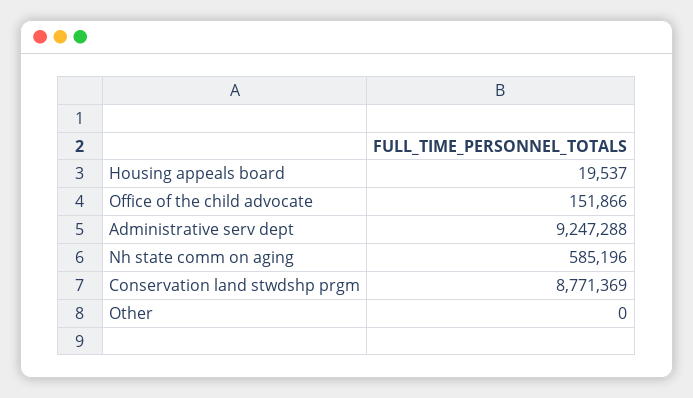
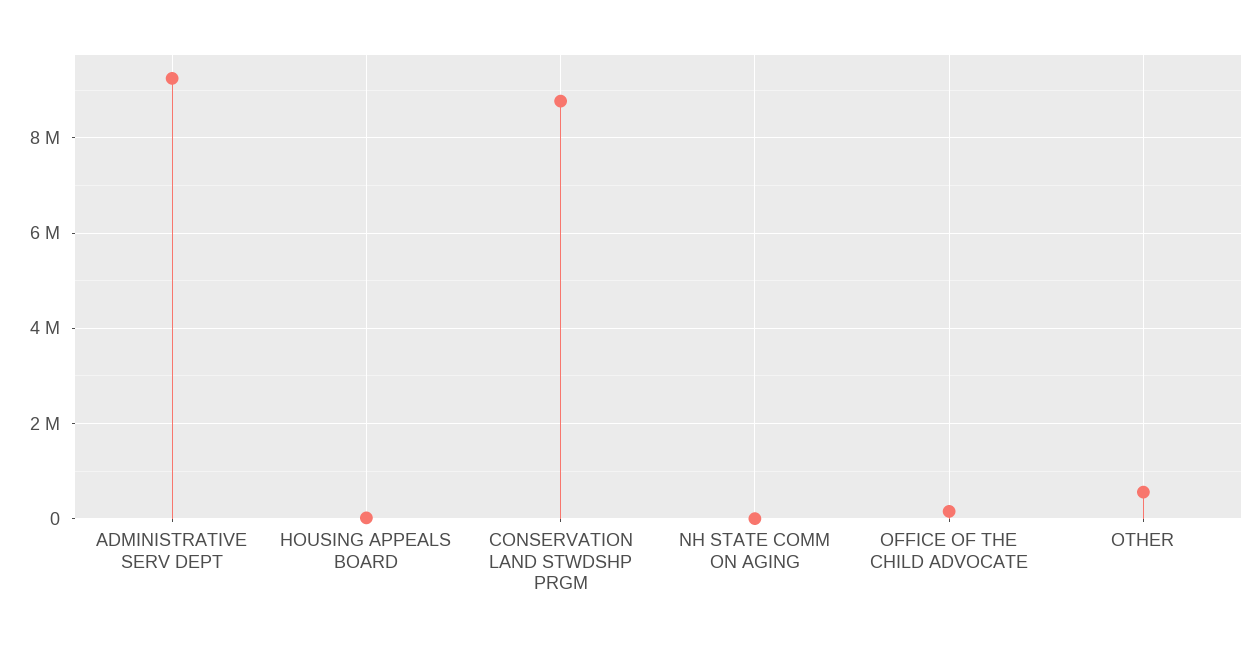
Nh state comm on aging: 585196 -> 0
Other: 0 -> 600000

